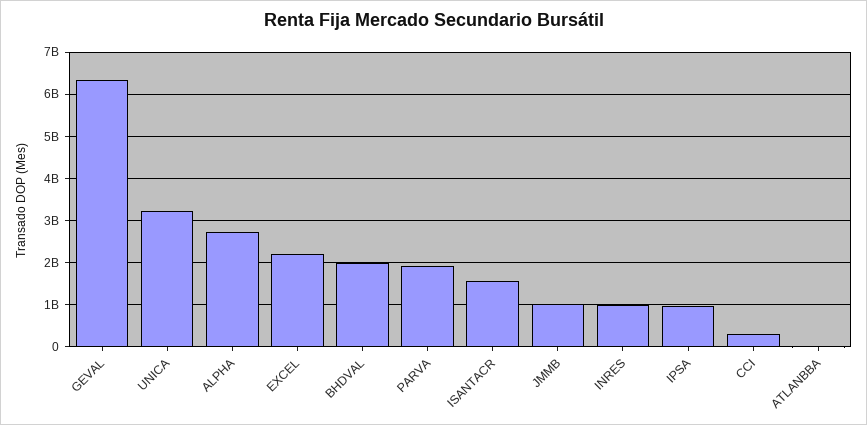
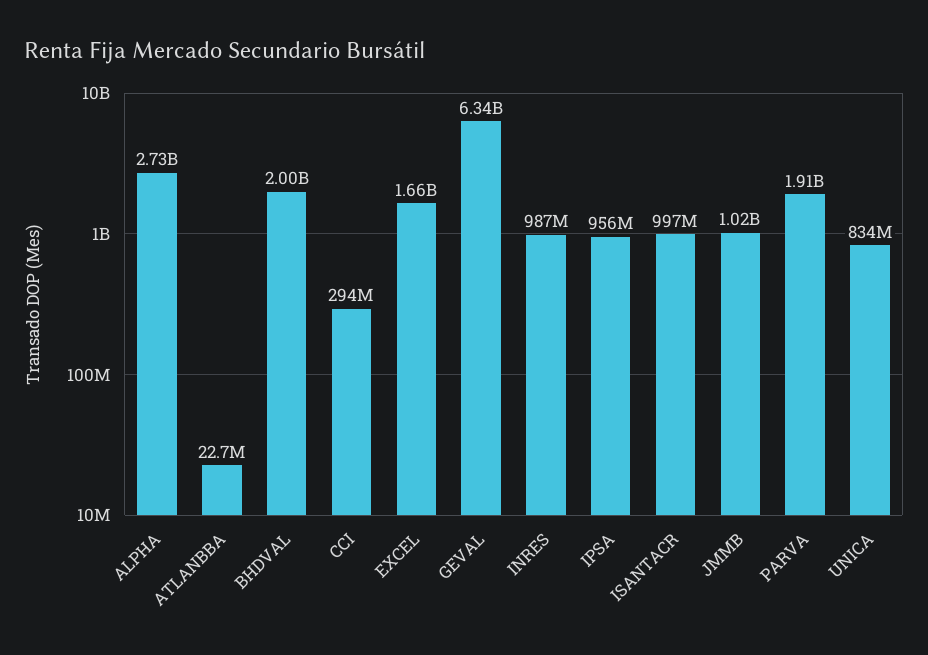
UNICA: 3200000000 -> 834000000
EXCEL: 2200000000 -> 1660000000
ISANTACR: 1600000000 -> 997000000

